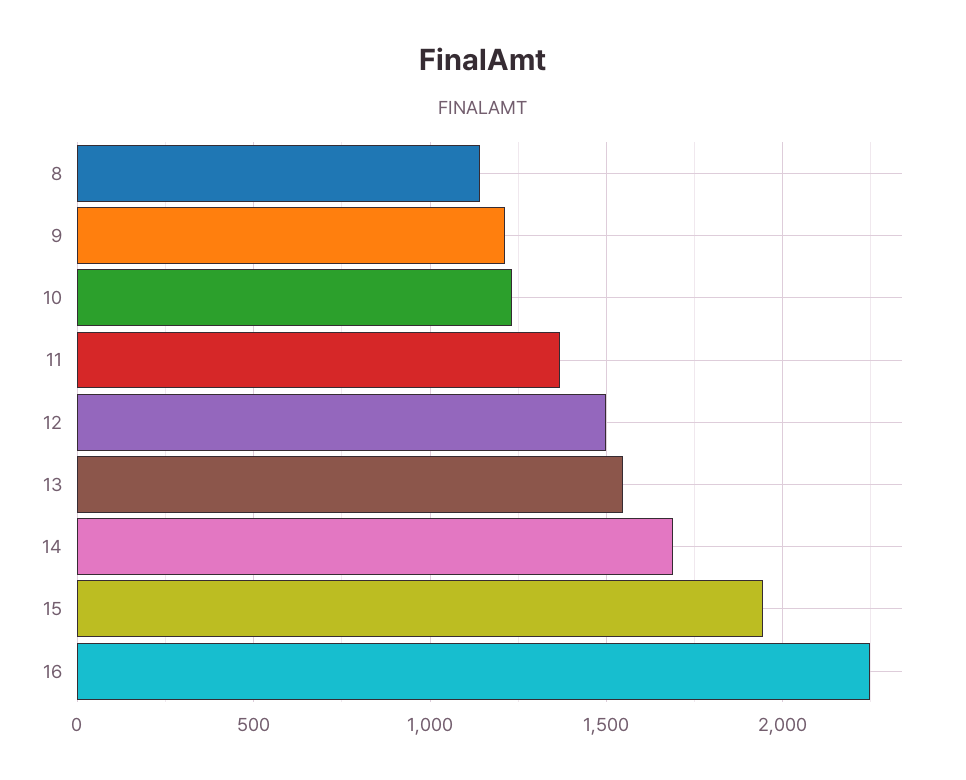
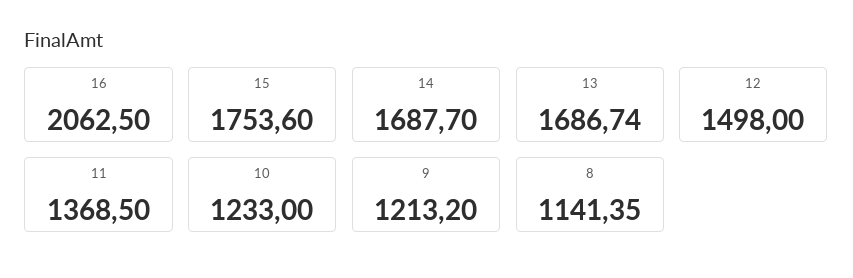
13: 1550 -> 1686.74
15: 1950 -> 1753.6
16: 2250 -> 2062.5

